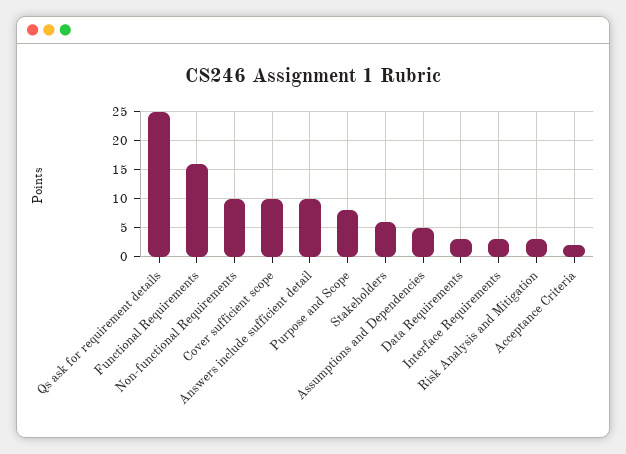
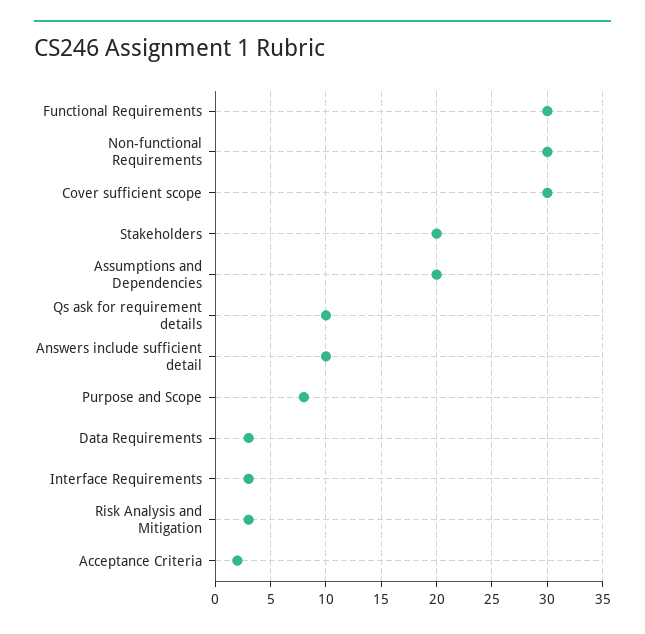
Qs ask for requirement details: 25 -> 10
Functional Requirements: 15 -> 30
Non-functional Requirements: 10 -> 30
Cover sufficient scope: 10 -> 30
Stakeholders: 5 -> 20
Assumptions and Dependencies: 5 -> 20

